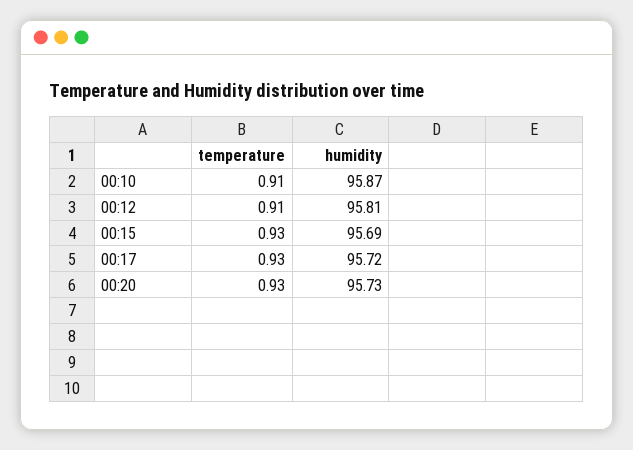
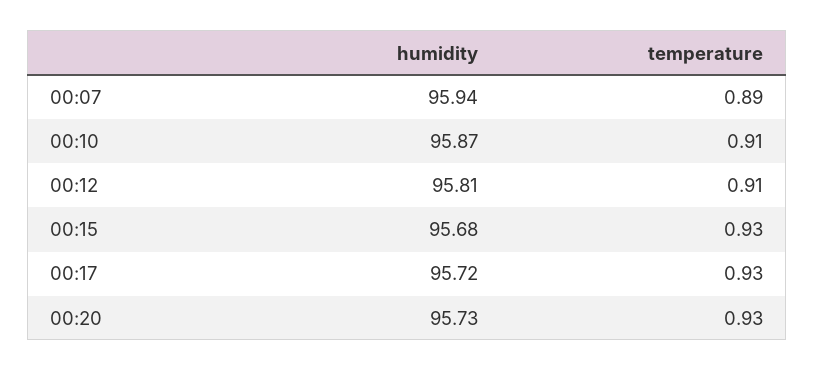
humidity, 00:15: 95.69 -> 95.68
humidity, 00:07: none -> 95.94
temperature, 00:07: none -> 0.89

